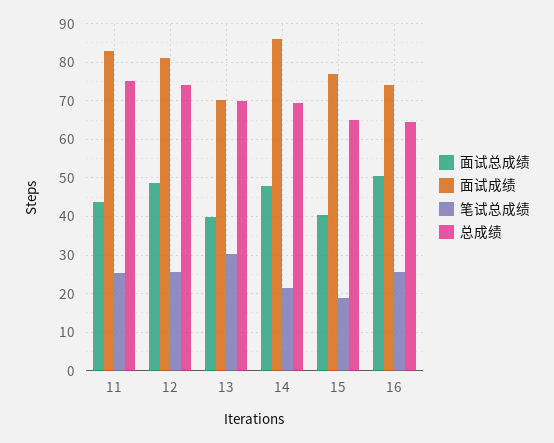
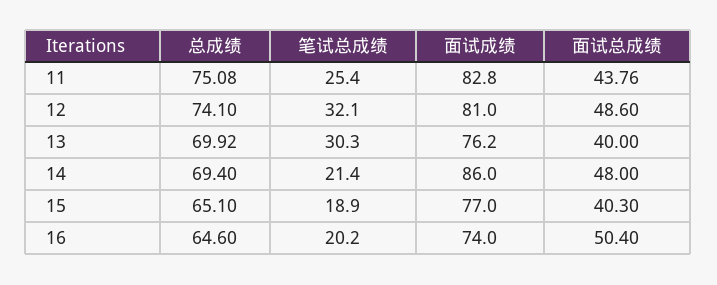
笔试总成绩, 12: 26 -> 32.1
面试成绩, 13: 70 -> 76.2
笔试总成绩, 16: 26 -> 20.2

